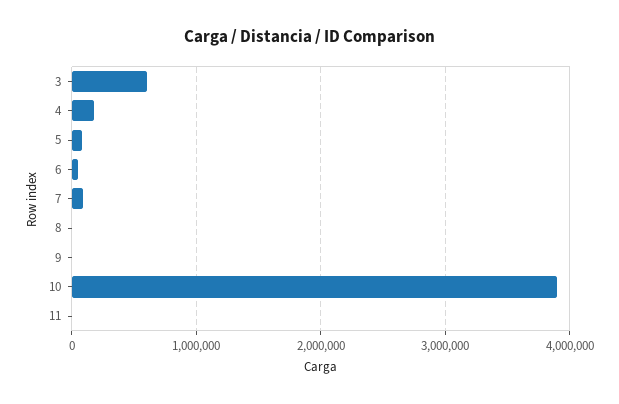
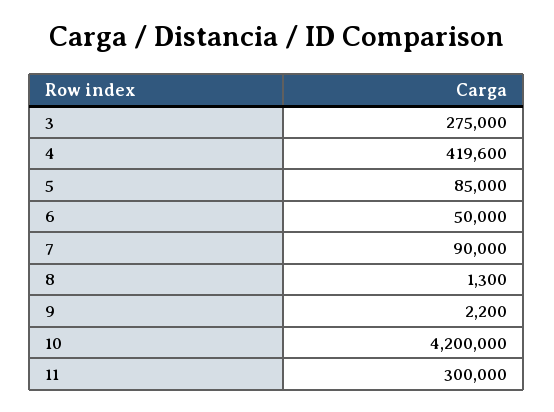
3: 600000 -> 275000
4: 200000 -> 419600
10: 3900000 -> 4200000
11: 0 -> 300000

